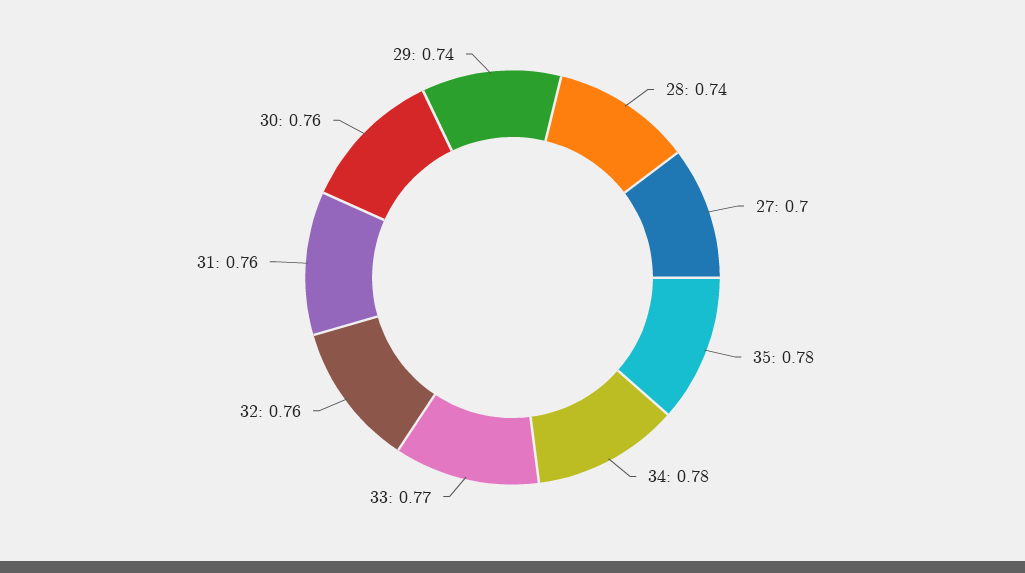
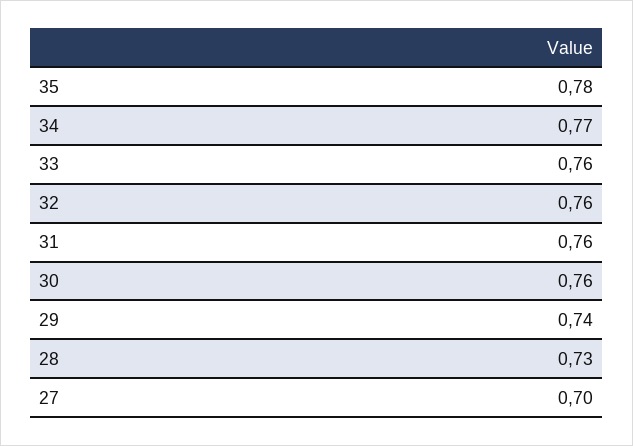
28: 0.74 -> 0.73
34: 0.78 -> 0.77
33: 0.77 -> 0.76

